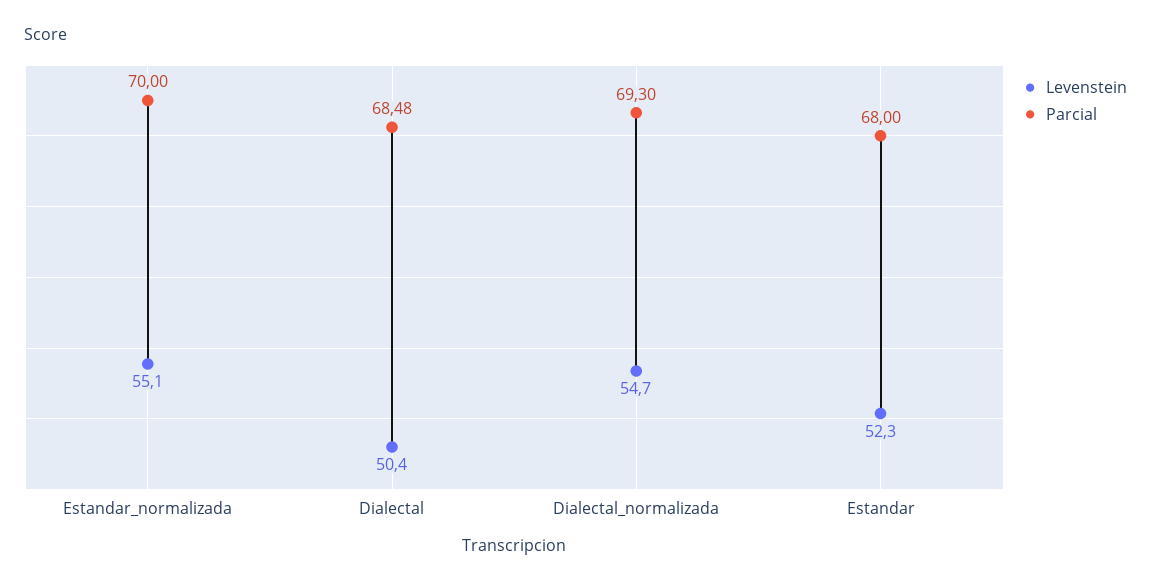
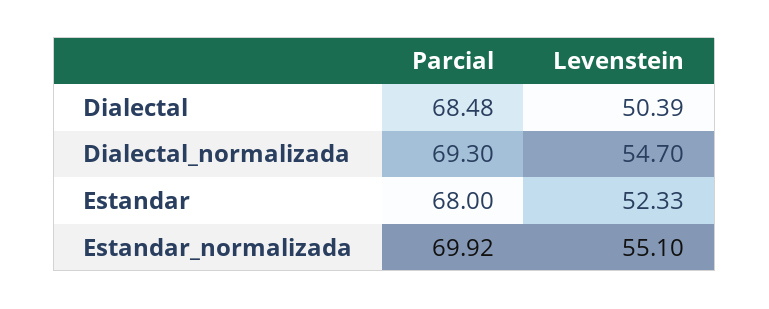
Parcial, Estandar_normalizada: 70 -> 69.92

